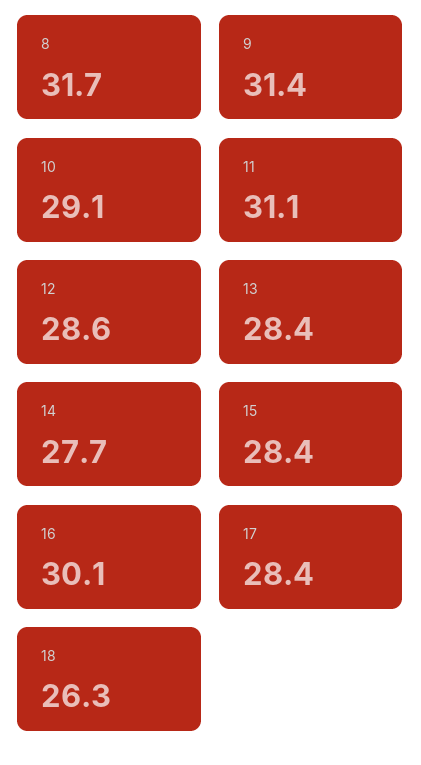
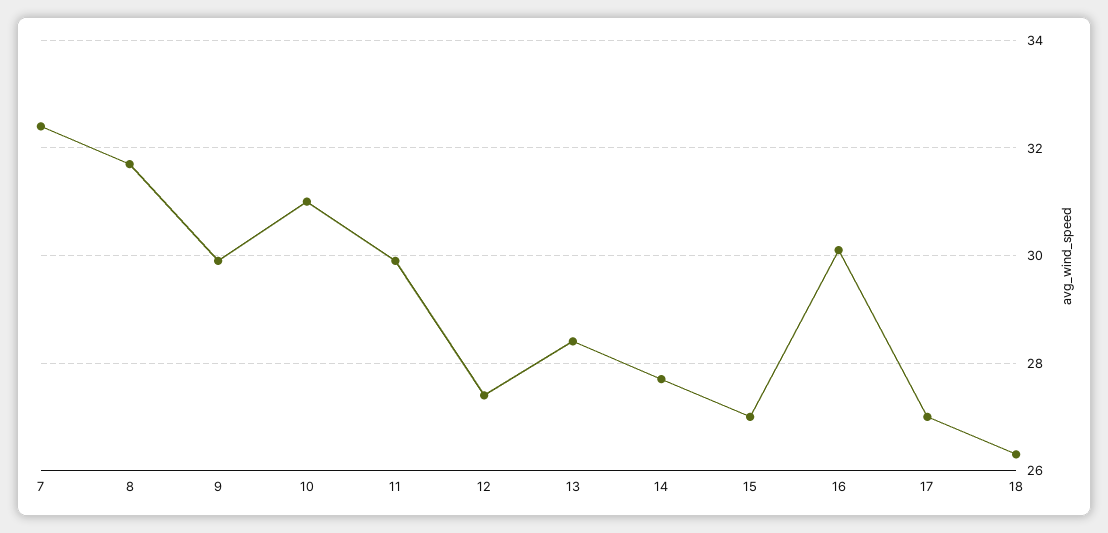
9: 31.4 -> 30
10: 29.1 -> 31
11: 31.1 -> 30
12: 28.6 -> 27.5
15: 28.4 -> 27
17: 28.4 -> 27
7: none -> 32.5

